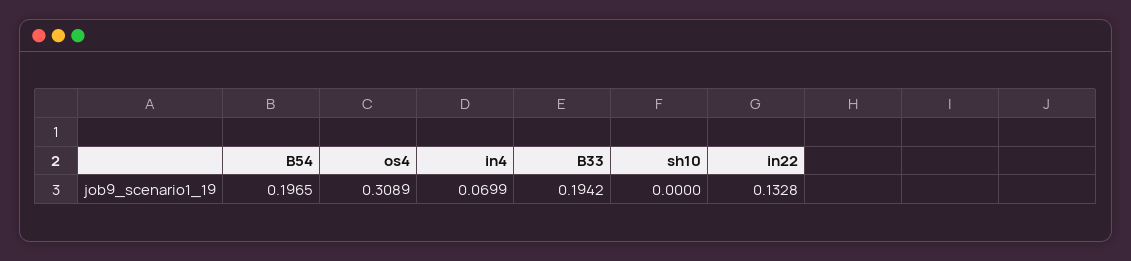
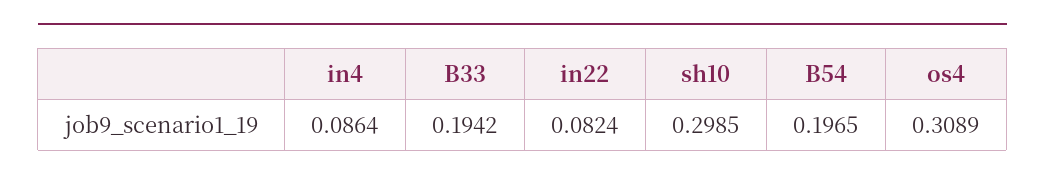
in4: 0.0699 -> 0.0864
sh10: 0 -> 0.2985
in22: 0.1328 -> 0.0824

